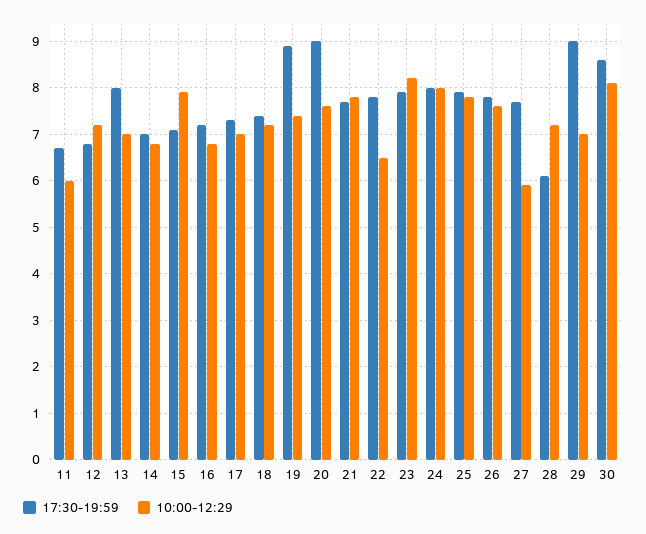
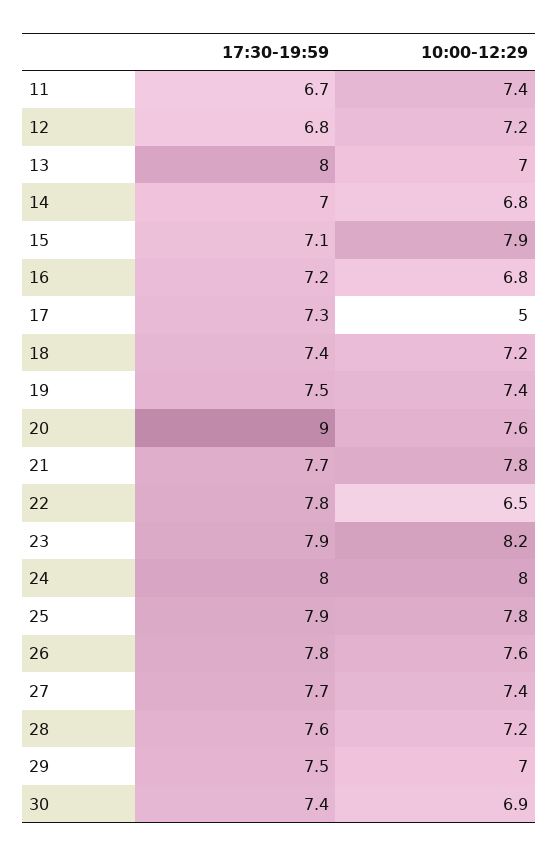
10:00-12:29, 11: 6 -> 7.4
10:00-12:29, 17: 7 -> 5
17:30-19:59, 19: 9 -> 7.5
10:00-12:29, 27: 6 -> 7.4
17:30-19:59, 28: 6 -> 7.6
17:30-19:59, 29: 9 -> 7.5
17:30-19:59, 30: 8.5 -> 7.4
10:00-12:29, 30: 8 -> 6.9

